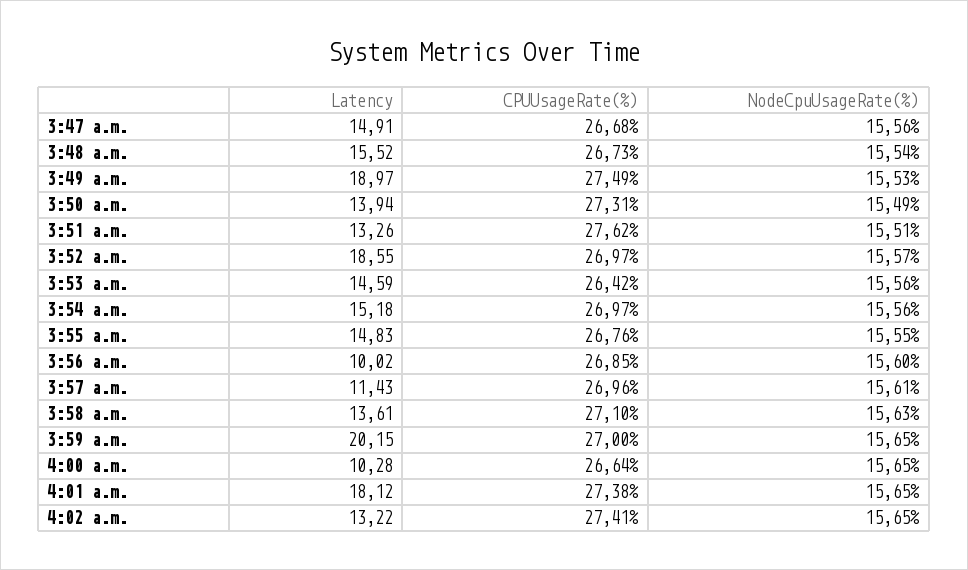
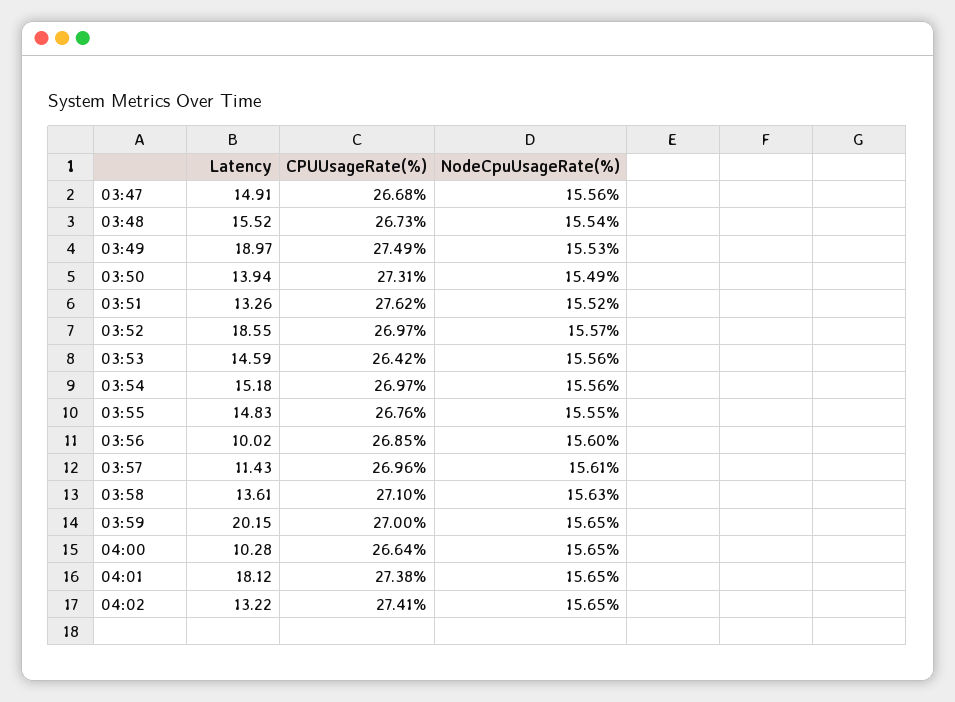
NodeCpuUsageRate(%), 3:51 a.m.: 15.51 -> 15.52

